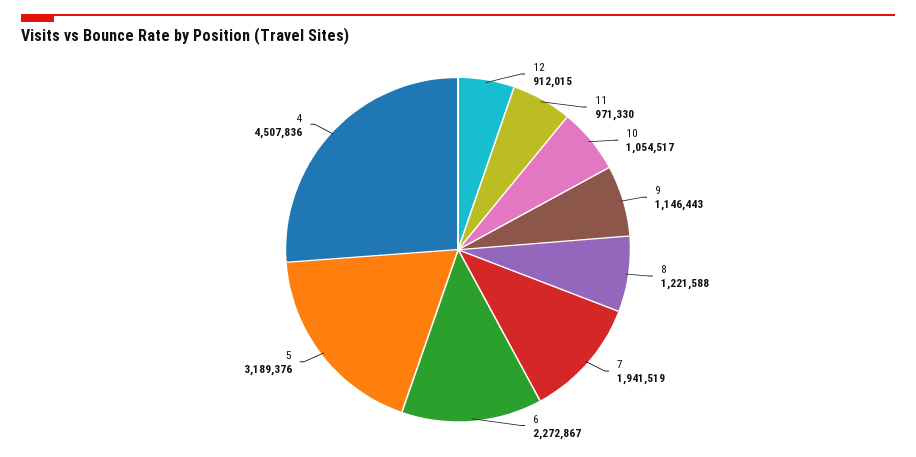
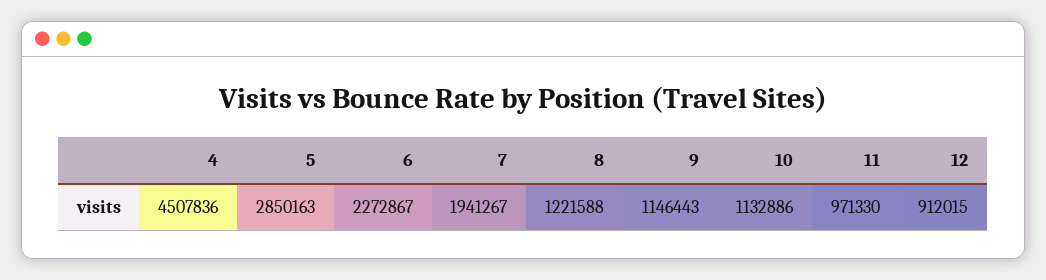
10: 1054517 -> 1132886
7: 1941519 -> 1941267
5: 3189376 -> 2850163

